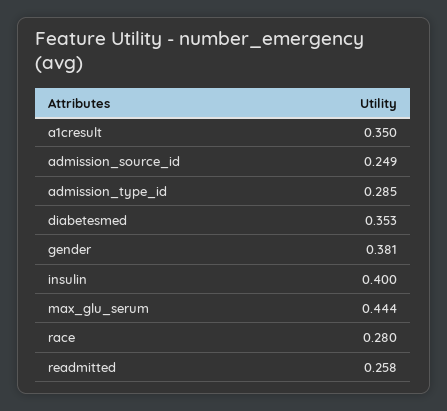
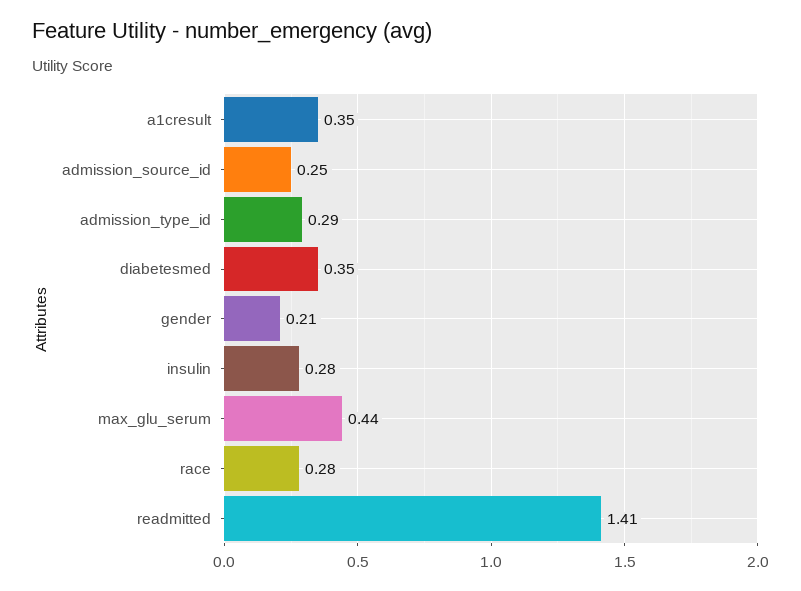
gender: 0.381 -> 0.21
insulin: 0.4 -> 0.28
readmitted: 0.258 -> 1.41

